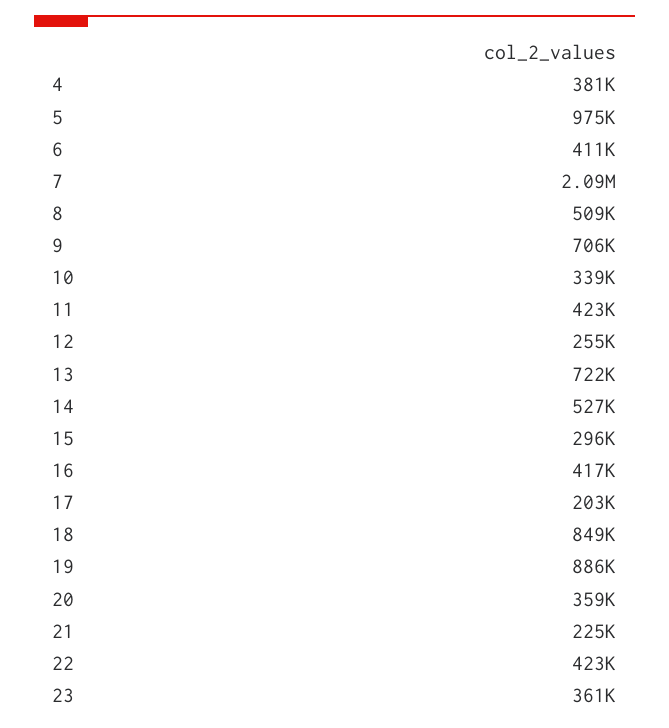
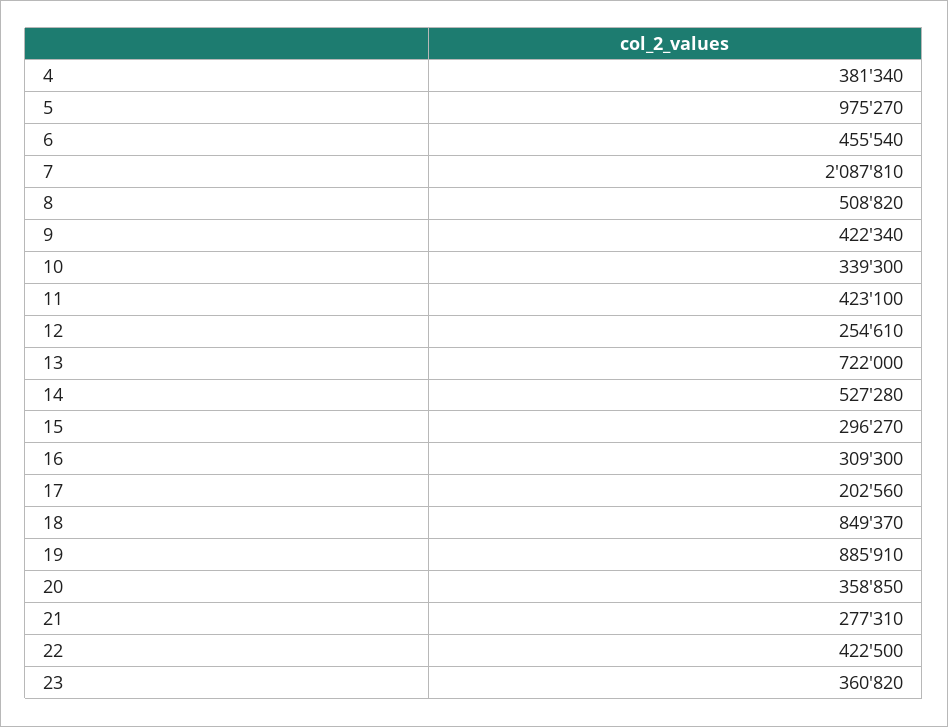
6: 411000 -> 455540
9: 706000 -> 422340
16: 417000 -> 309300
21: 225000 -> 277310

